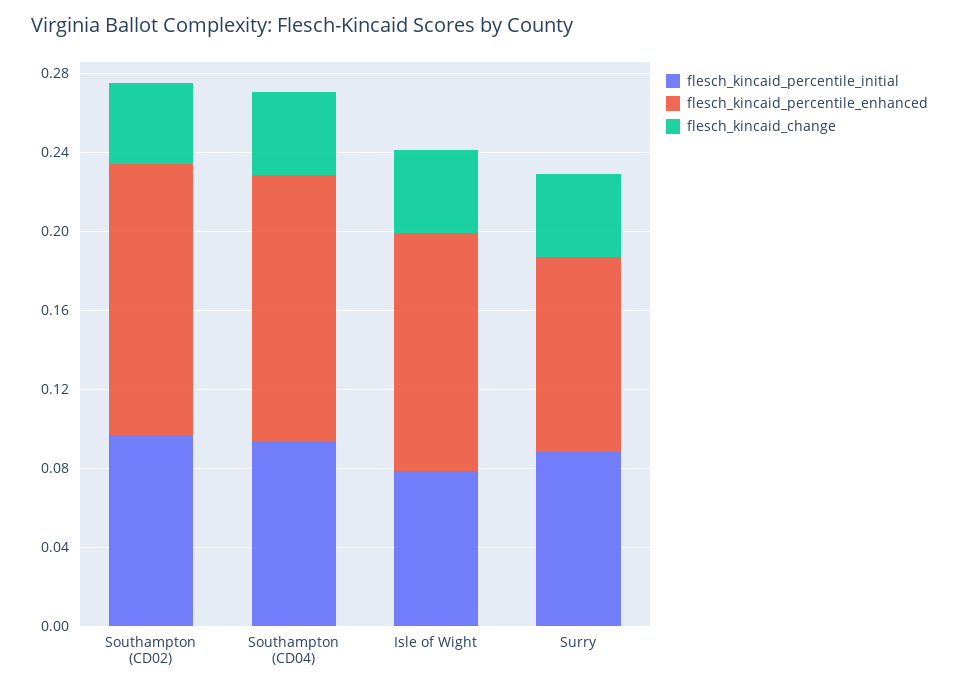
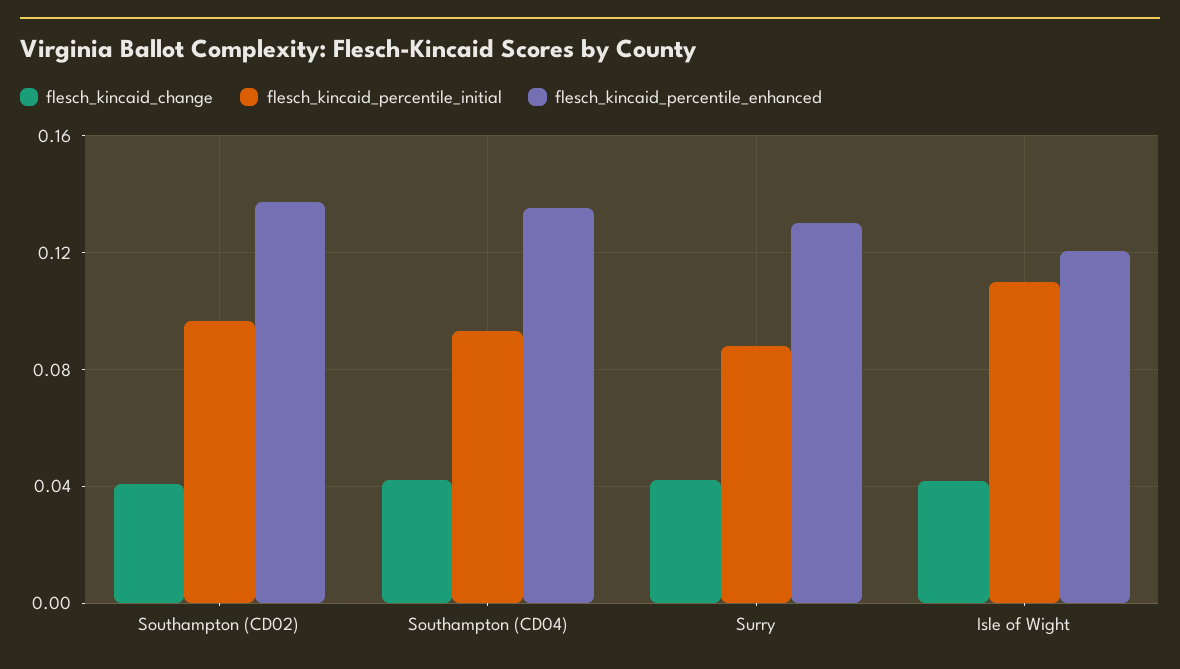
flesch_kincaid_percentile_initial, Isle of Wight: 0.08 -> 0.11
flesch_kincaid_percentile_enhanced, Surry: 0.1 -> 0.13

